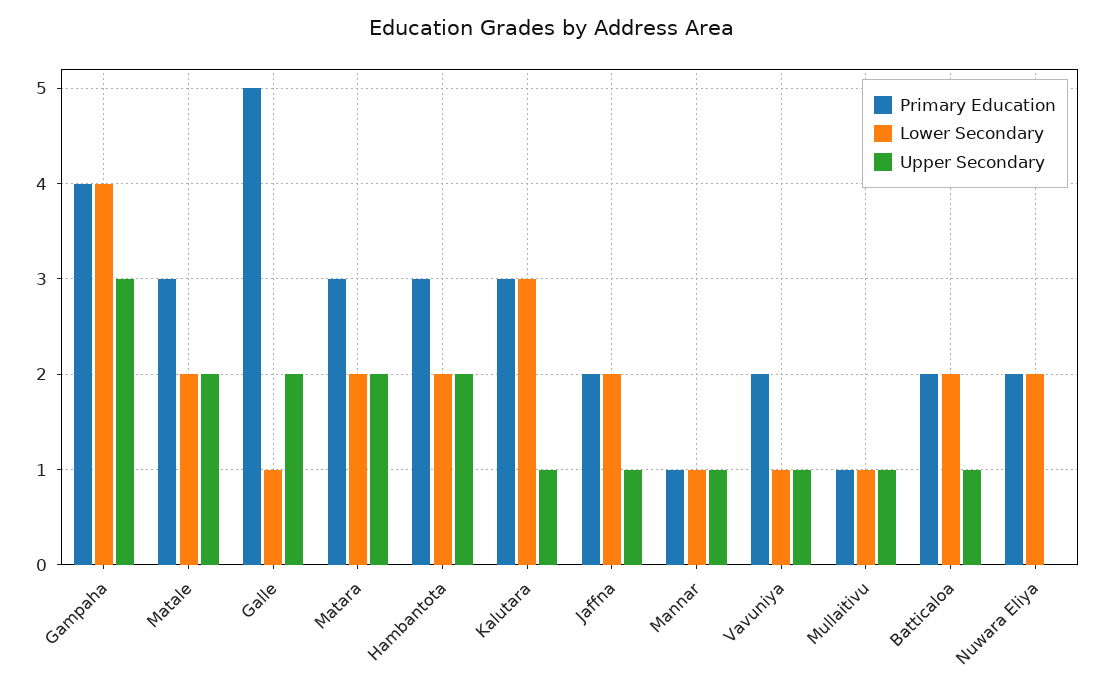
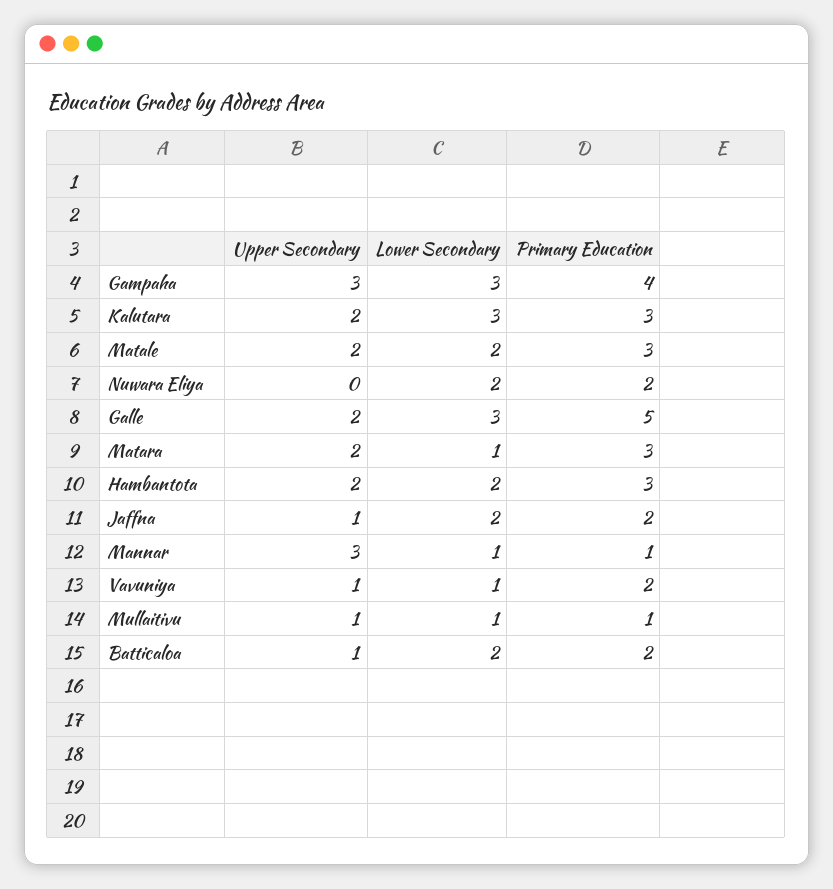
Lower Secondary, Gampaha: 4 -> 3
Lower Secondary, Galle: 1 -> 3
Lower Secondary, Matara: 2 -> 1
Upper Secondary, Kalutara: 1 -> 2
Upper Secondary, Mannar: 1 -> 3

